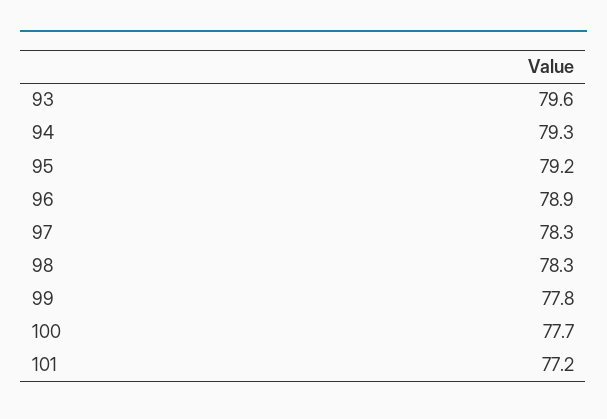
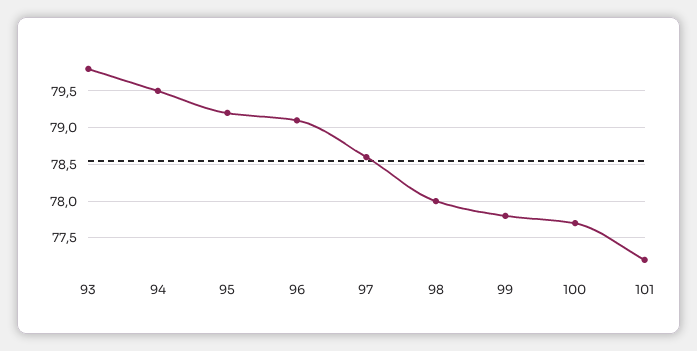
93: 79.6 -> 79.8
94: 79.3 -> 79.5
96: 78.9 -> 79.1
97: 78.3 -> 78.6
98: 78.3 -> 78

